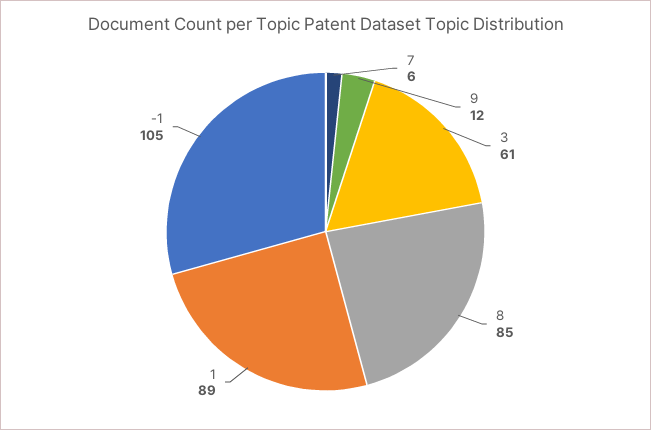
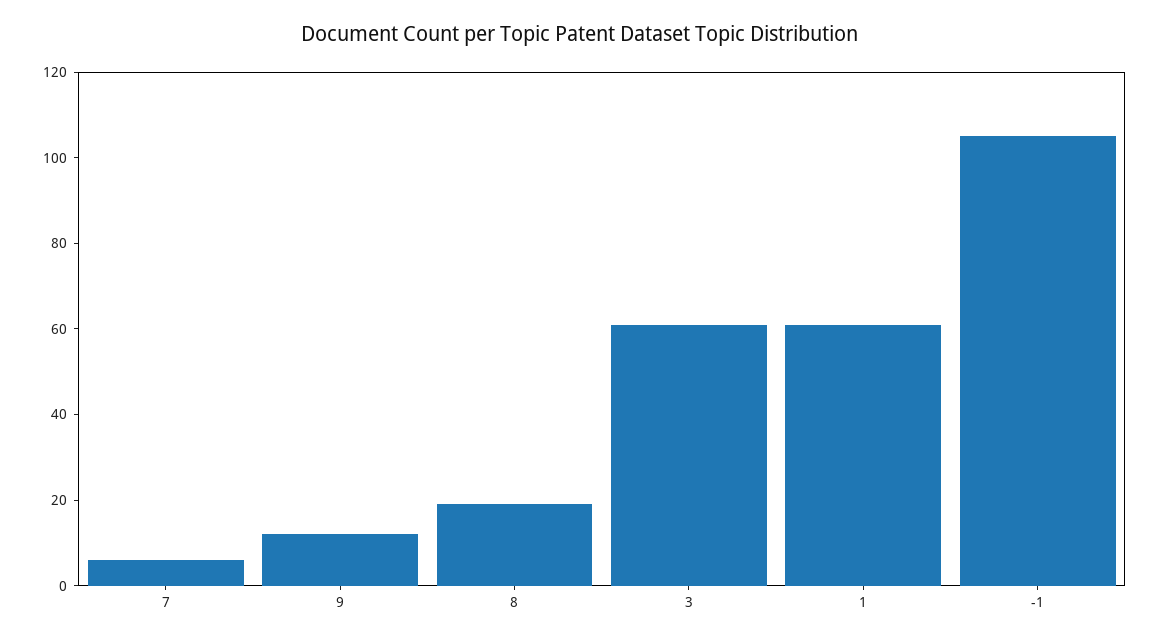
8: 85 -> 20
1: 89 -> 60

